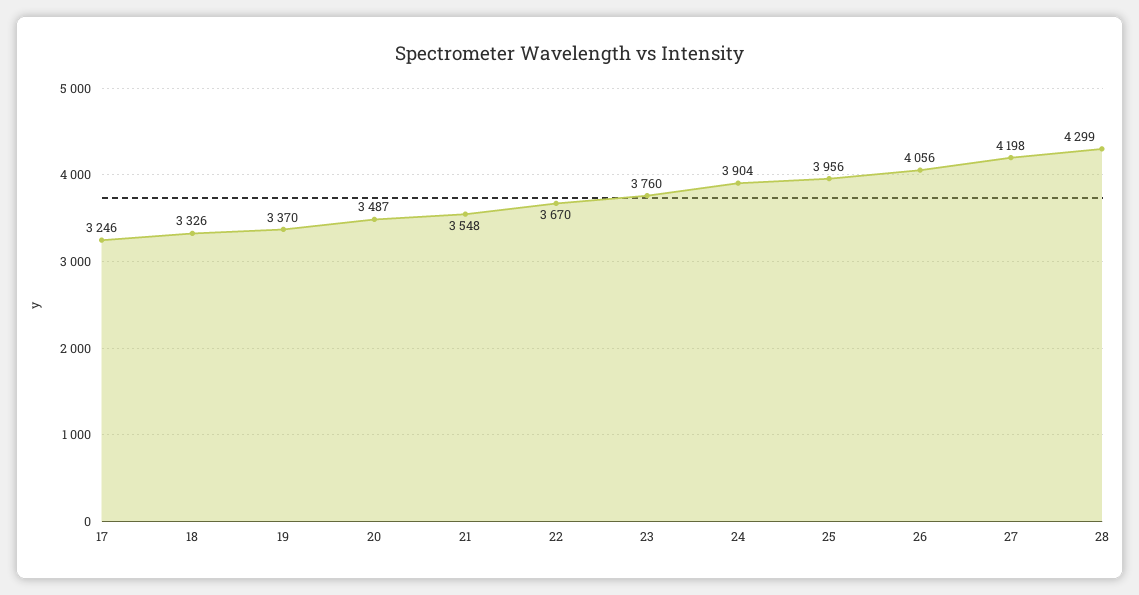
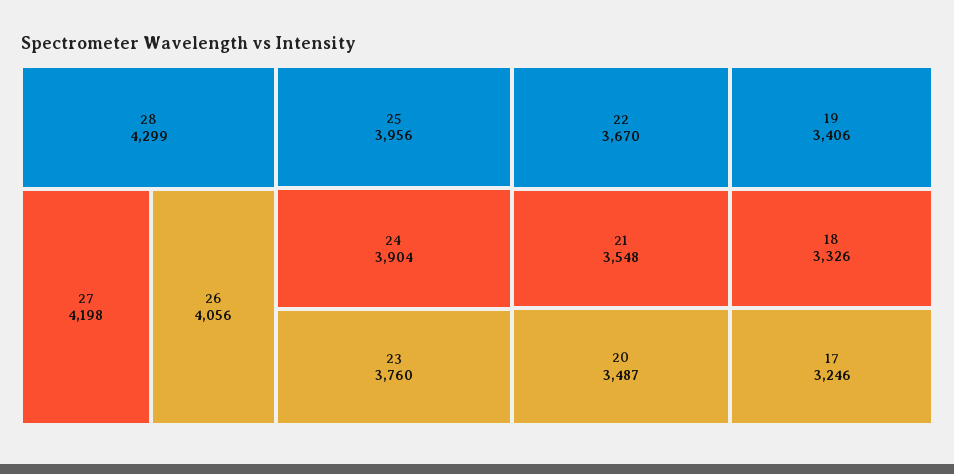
19: 3370 -> 3406

